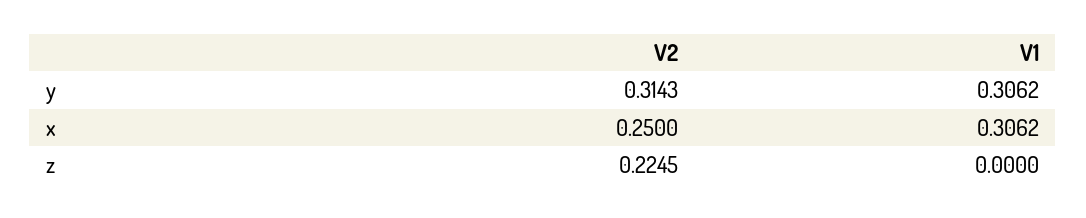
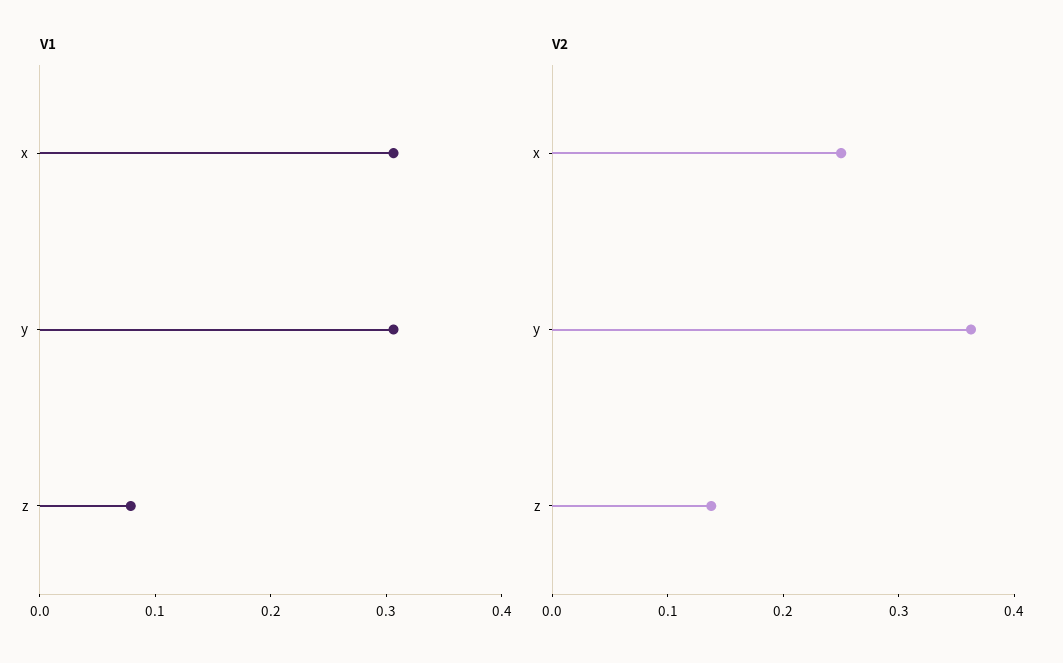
V2, y: 0.3143 -> 0.36
V2, z: 0.2245 -> 0.14
V1, z: 0 -> 0.08

